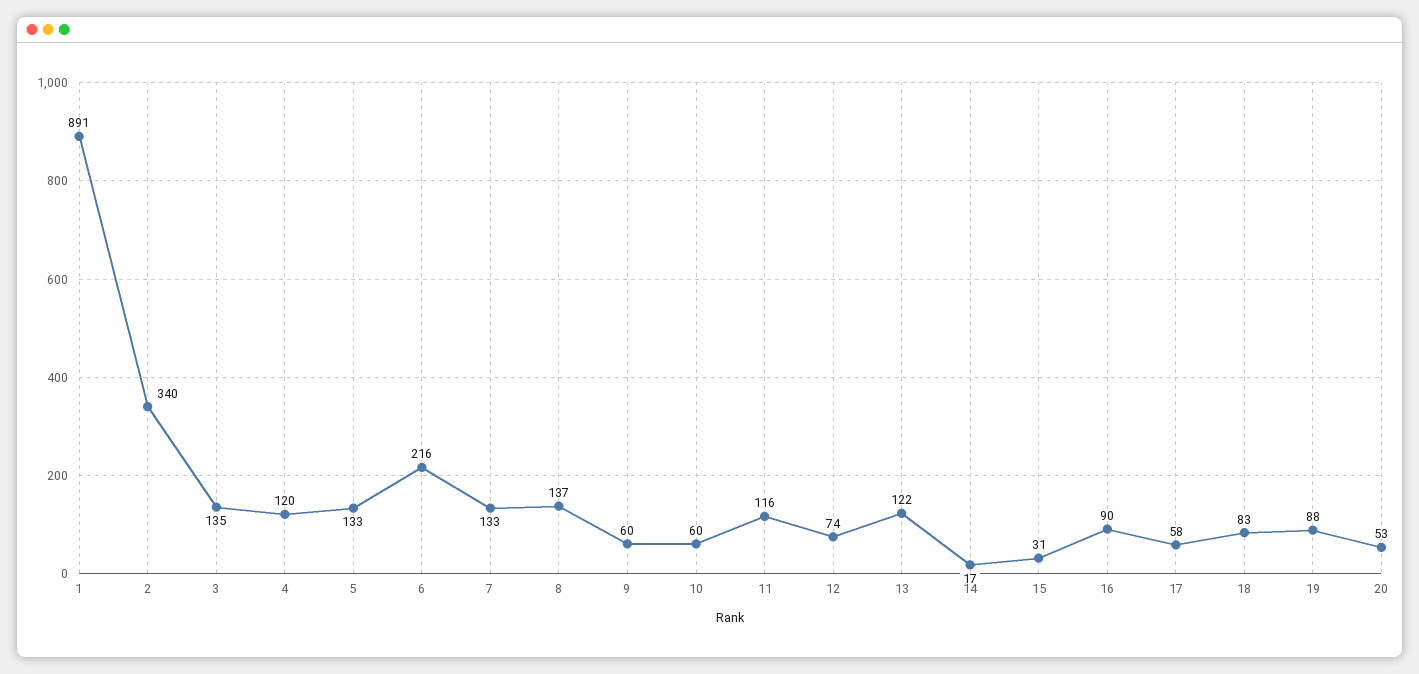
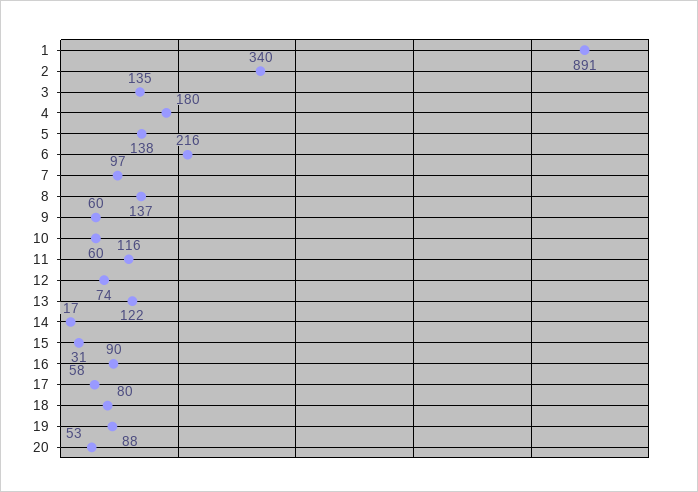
4: 120 -> 180
5: 133 -> 138
7: 133 -> 97
18: 83 -> 80

